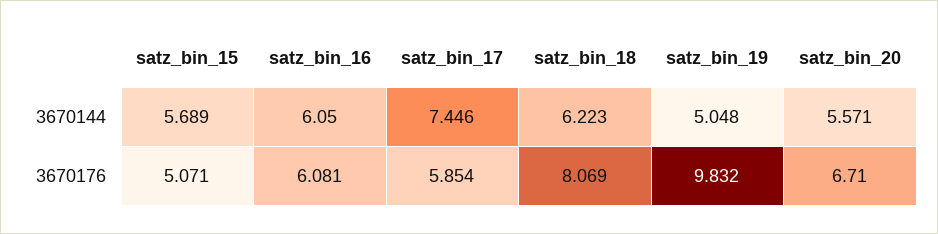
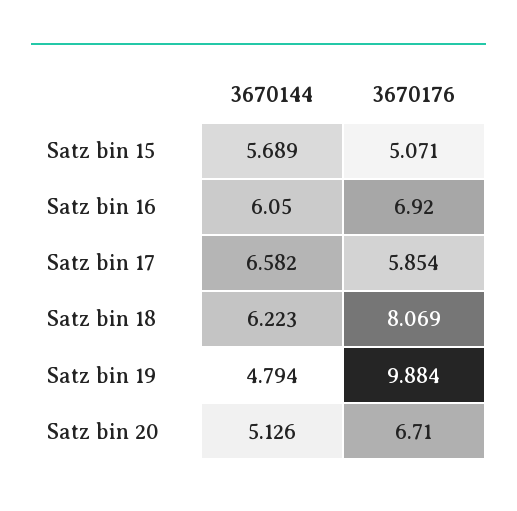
satz_bin_17, 3670144: 7.446 -> 6.582
satz_bin_19, 3670144: 5.048 -> 4.794
satz_bin_20, 3670144: 5.571 -> 5.126
satz_bin_16, 3670176: 6.081 -> 6.92
satz_bin_19, 3670176: 9.832 -> 9.884

